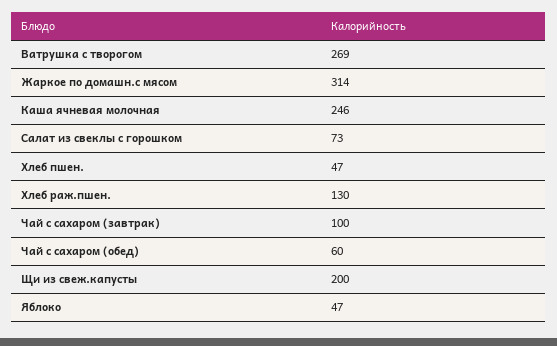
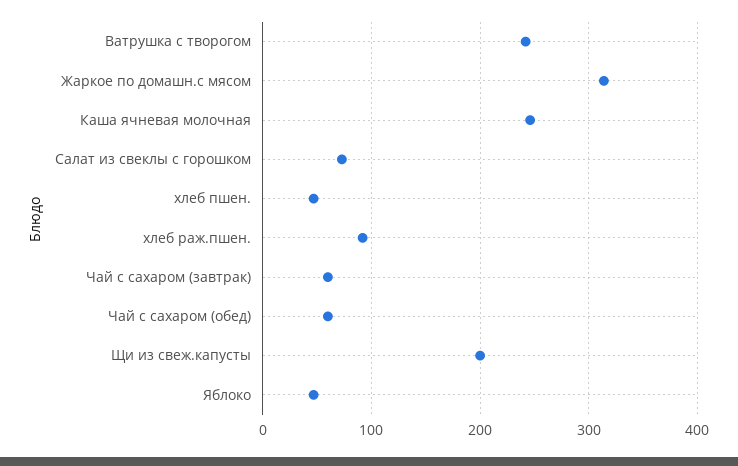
Ватрушка с творогом: 269 -> 240
Хлеб раж.пшен.: 130 -> 90
Чай с сахаром (завтрак): 100 -> 60

